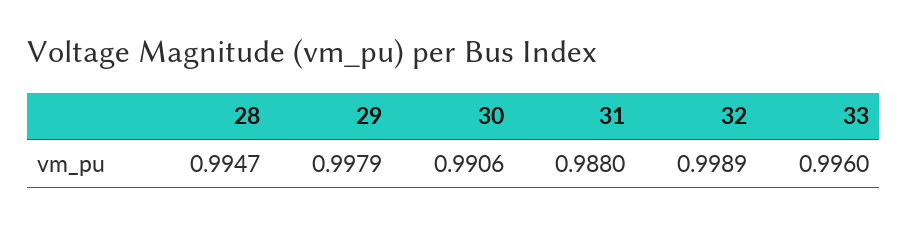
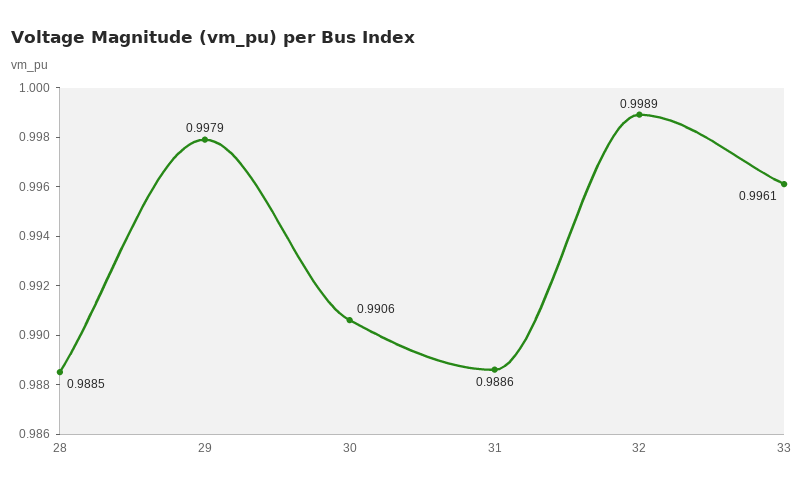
28: 0.9947 -> 0.9885
31: 0.988 -> 0.9886
33: 0.996 -> 0.9961

